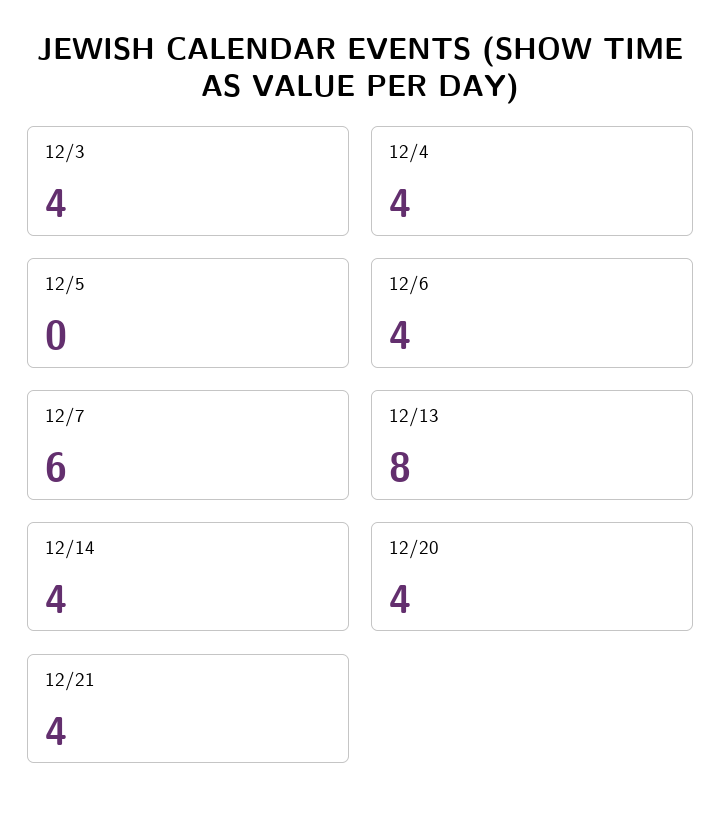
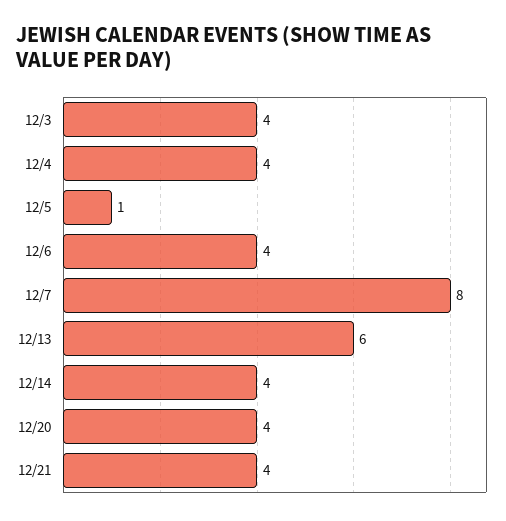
12/5: 0 -> 1
12/7: 6 -> 8
12/13: 8 -> 6

